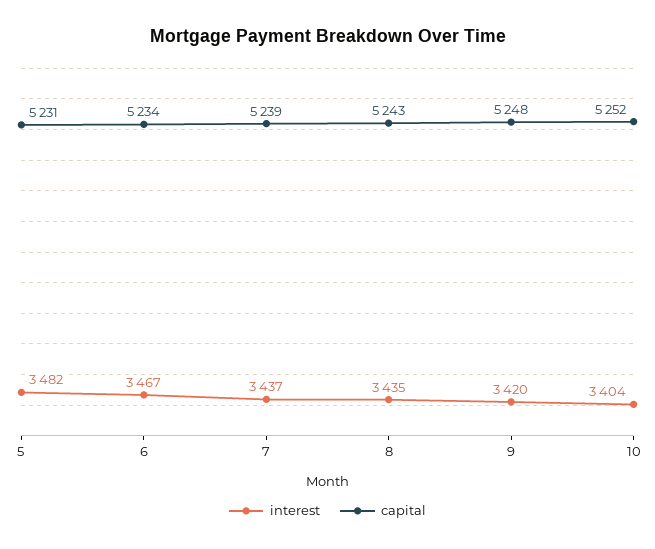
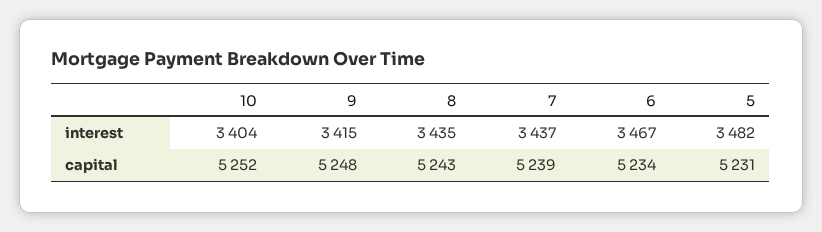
interest, 9: 3420 -> 3415

